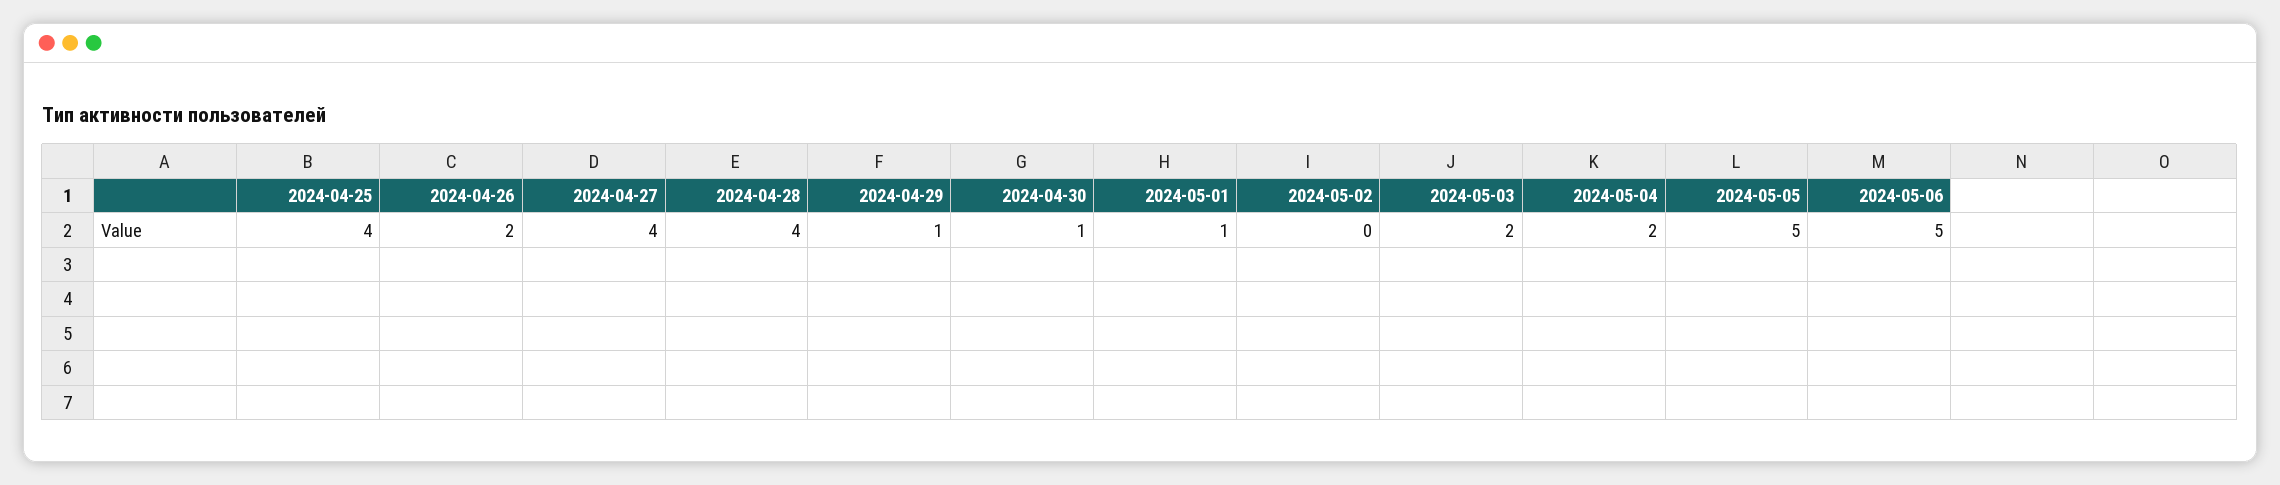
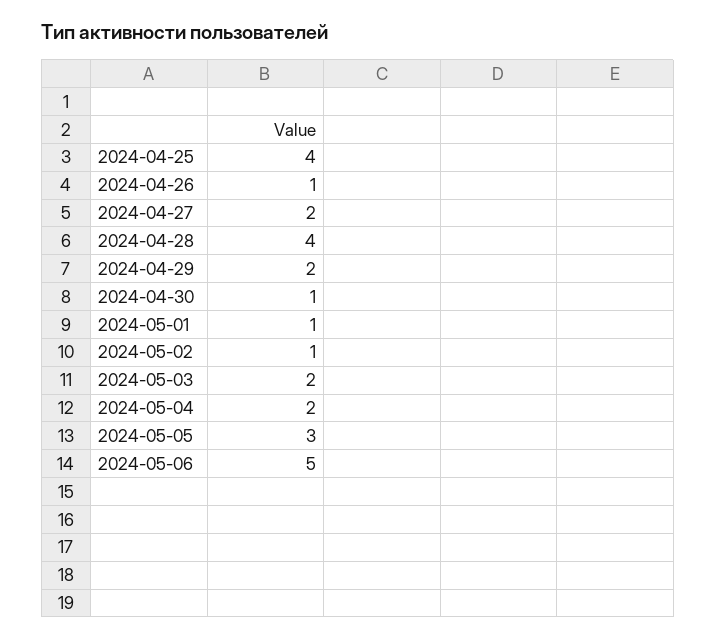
2024-04-26: 2 -> 1
2024-04-27: 4 -> 2
2024-04-29: 1 -> 2
2024-05-02: 0 -> 1
2024-05-05: 5 -> 3

